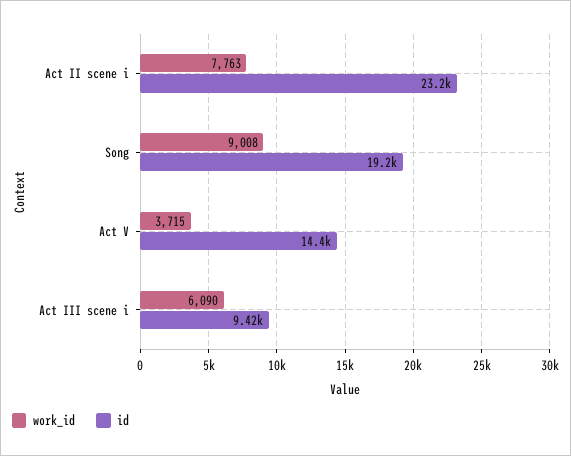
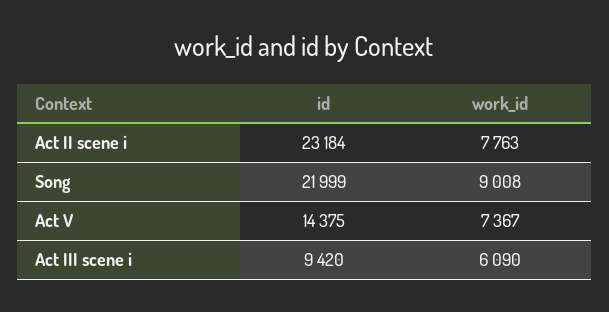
id, Song: 19200 -> 21999
work_id, Act V: 3715 -> 7367

